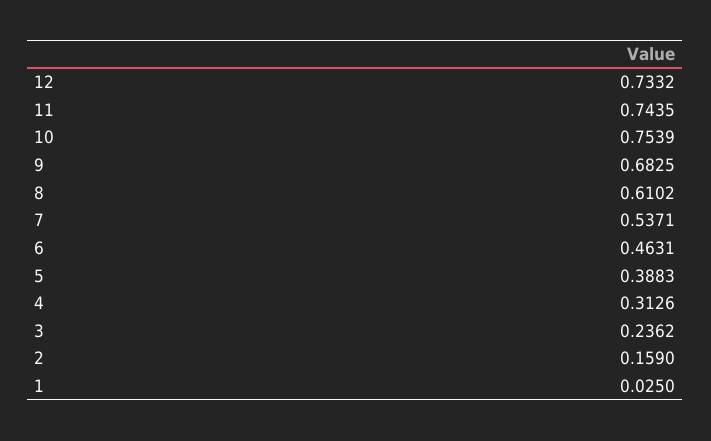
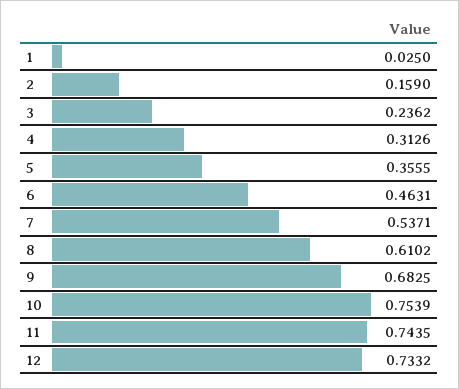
5: 0.3883 -> 0.3555

